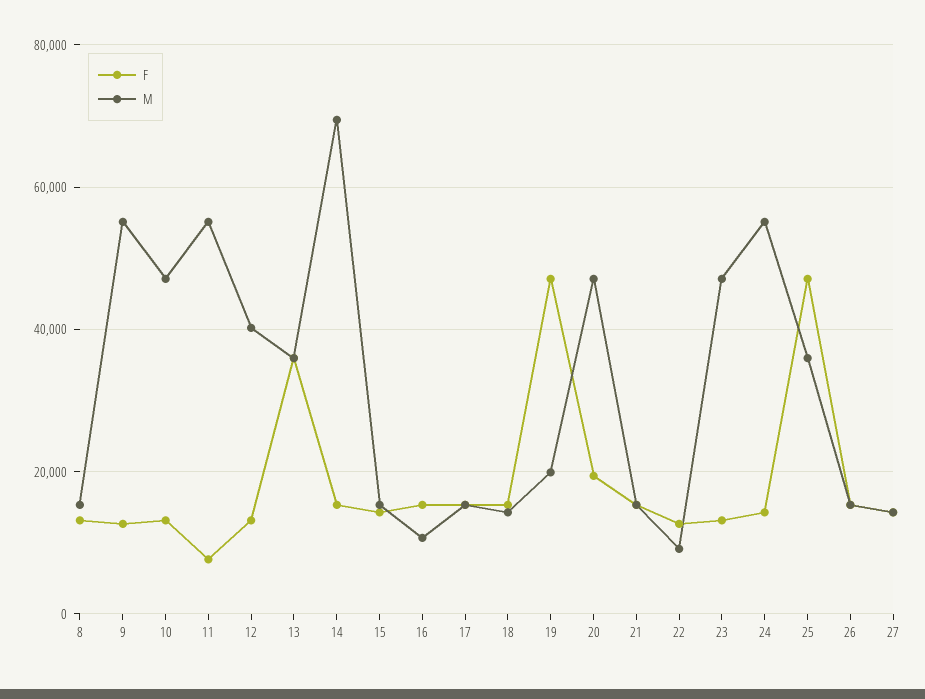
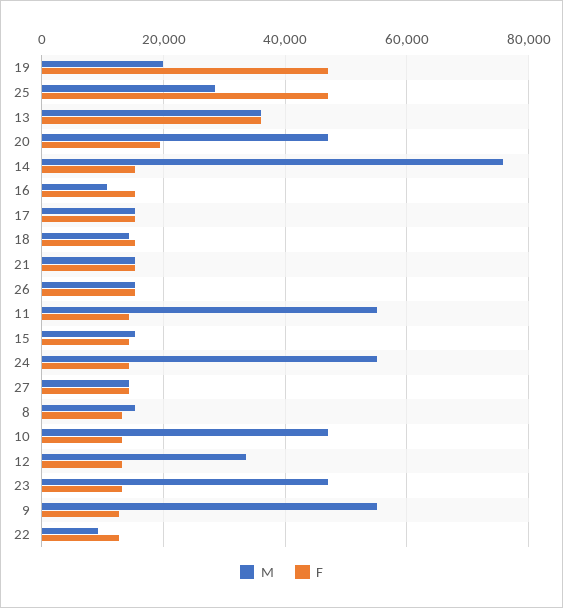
F, 11: 8000 -> 14000
M, 12: 40000 -> 34000
M, 14: 70000 -> 76000
M, 25: 36000 -> 28000

